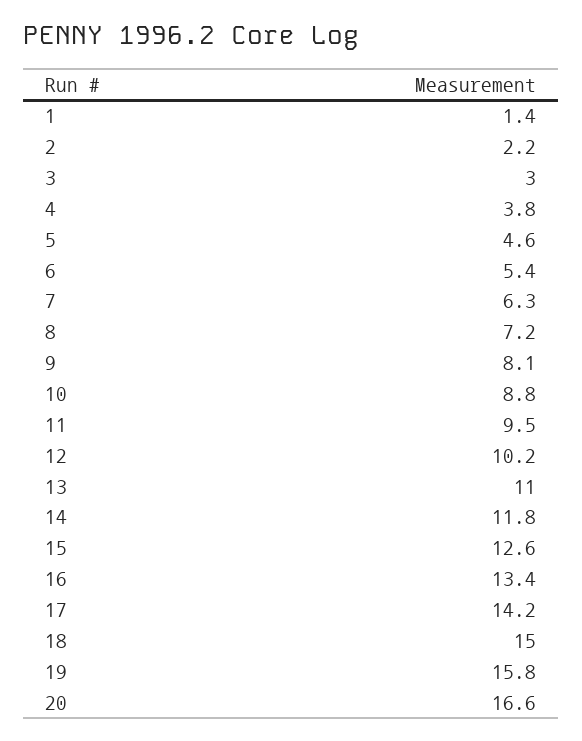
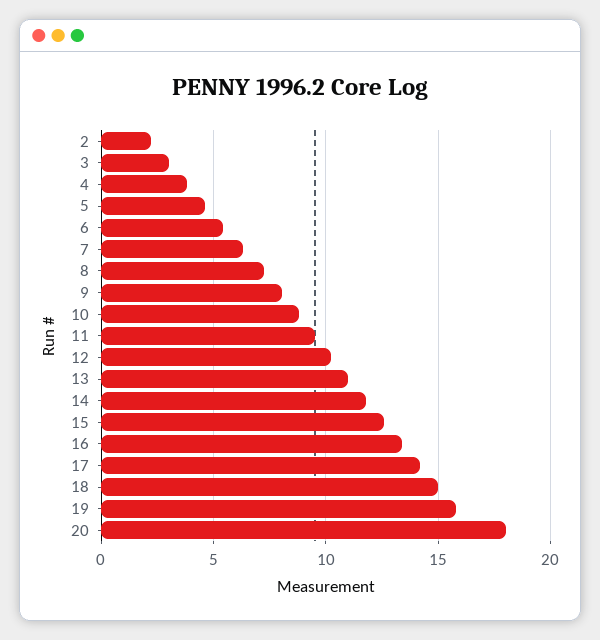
1: 1.4 -> none
20: 16.6 -> 18

